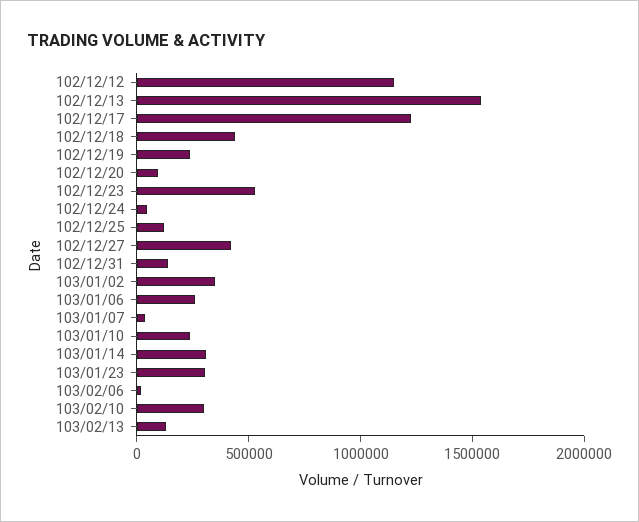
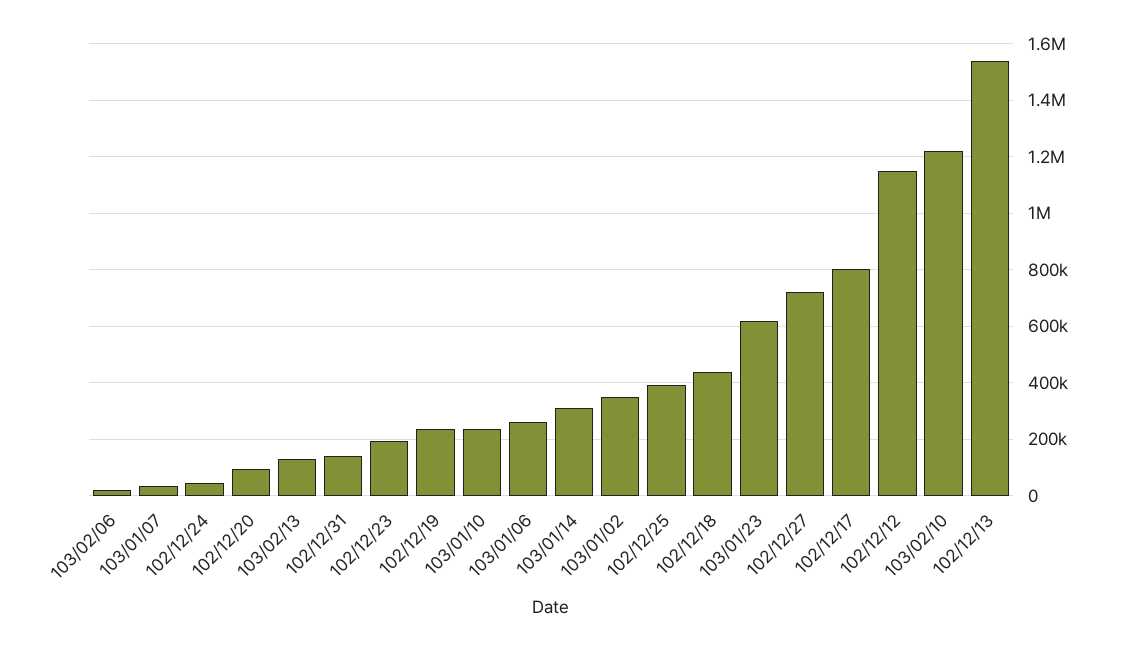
102/12/17: 1200000 -> 800000
102/12/23: 500000 -> 200000
102/12/25: 100000 -> 400000
102/12/27: 400000 -> 725000
103/01/23: 300000 -> 625000
103/02/10: 300000 -> 1225000

